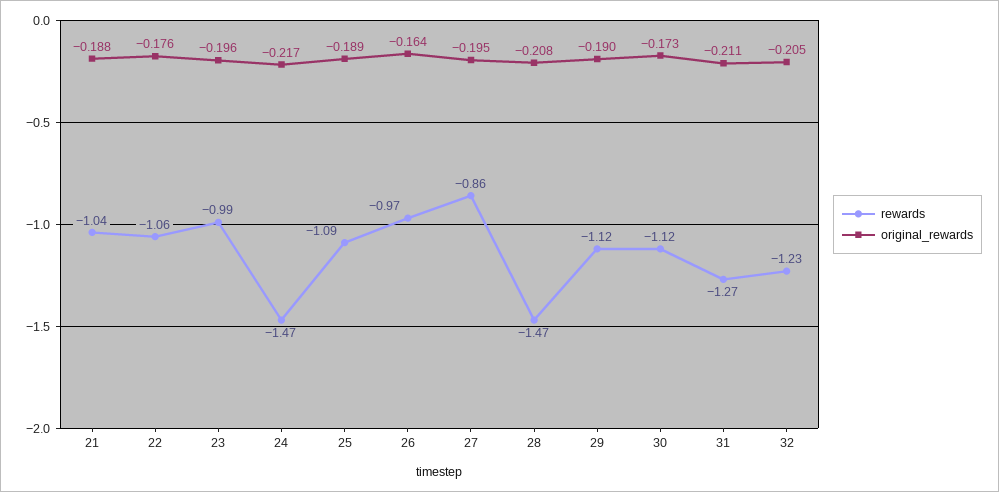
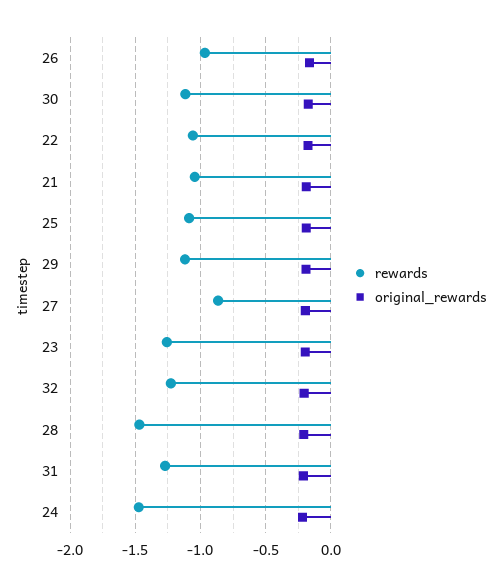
rewards, 23: -0.99 -> -1.25

